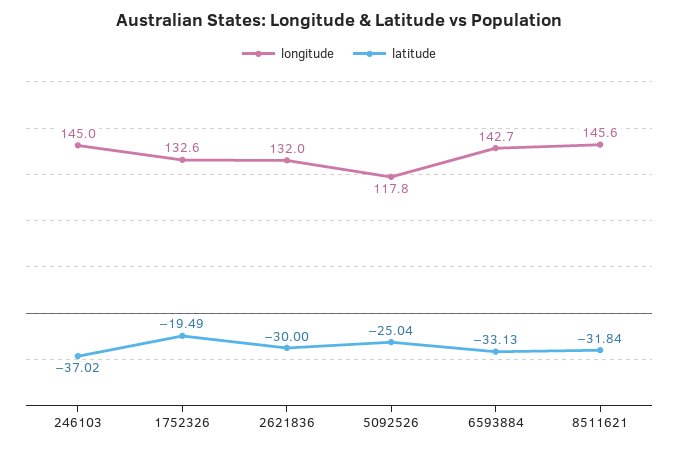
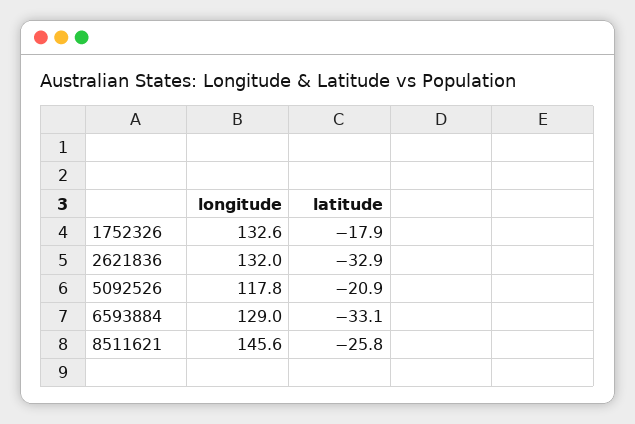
longitude, 246103: 145 -> none
latitude, 246103: -37.02 -> none
latitude, 1752326: -19.49 -> -17.9
latitude, 2621836: -30 -> -32.9
latitude, 5092526: -25.04 -> -20.9
longitude, 6593884: 142.7 -> 129
latitude, 8511621: -31.84 -> -25.8

